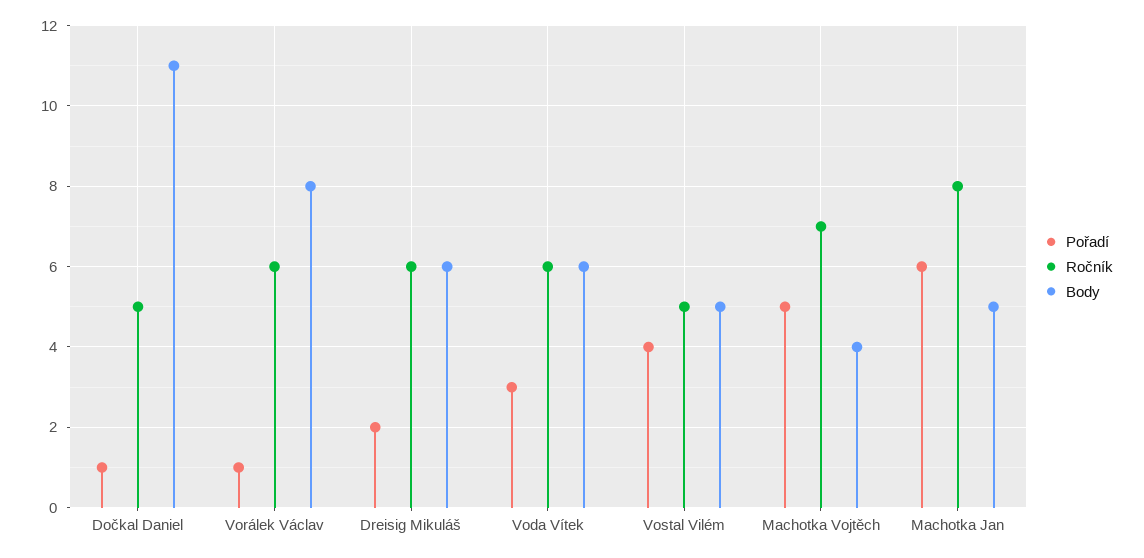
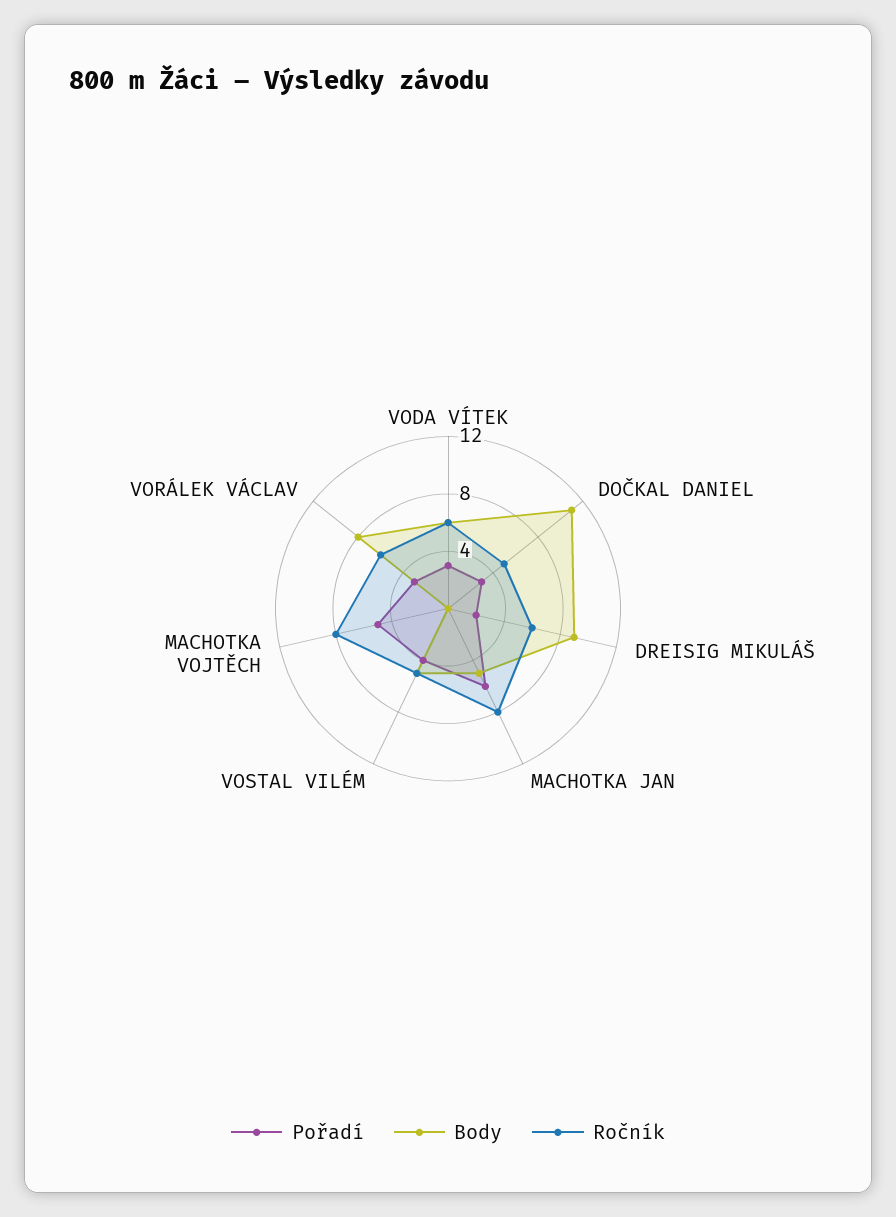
Pořadí, Dočkal Daniel: 1 -> 3
Pořadí, Vorálek Václav: 1 -> 3
Body, Dreisig Mikuláš: 6 -> 9
Ročník, Machotka Vojtěch: 7 -> 8
Body, Machotka Vojtěch: 4 -> 0

